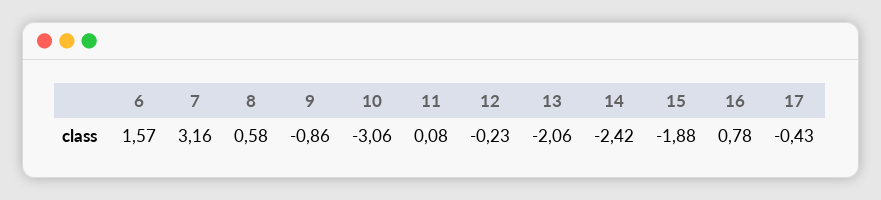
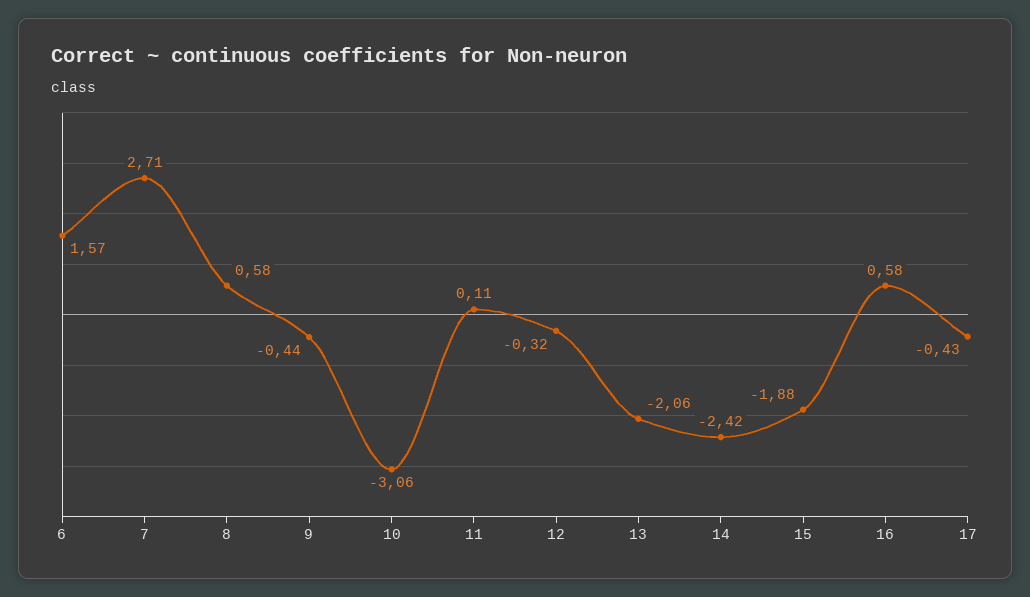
7: 3.16 -> 2.71
9: -0.86 -> -0.44
11: 0.08 -> 0.11
12: -0.23 -> -0.32
16: 0.78 -> 0.58

